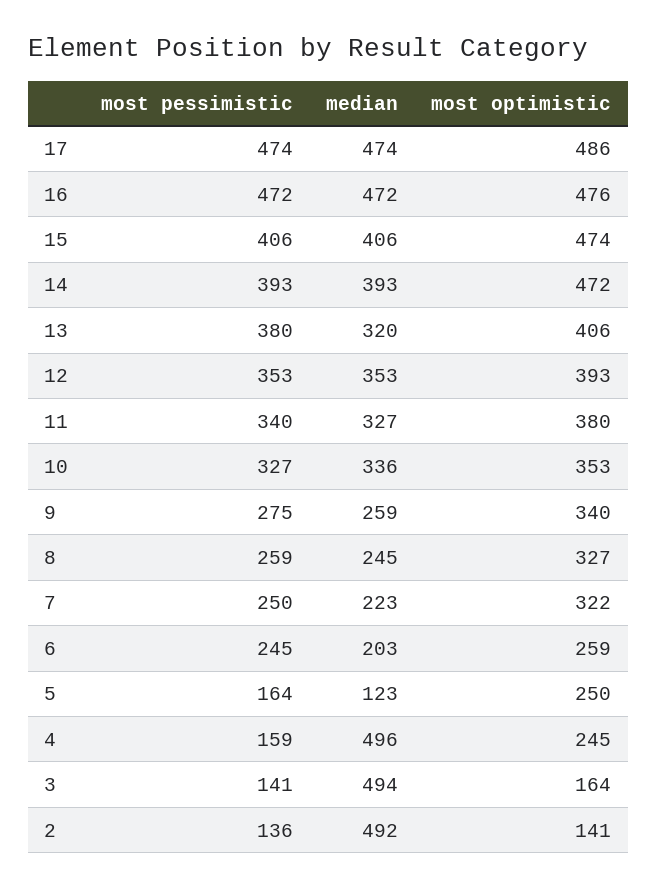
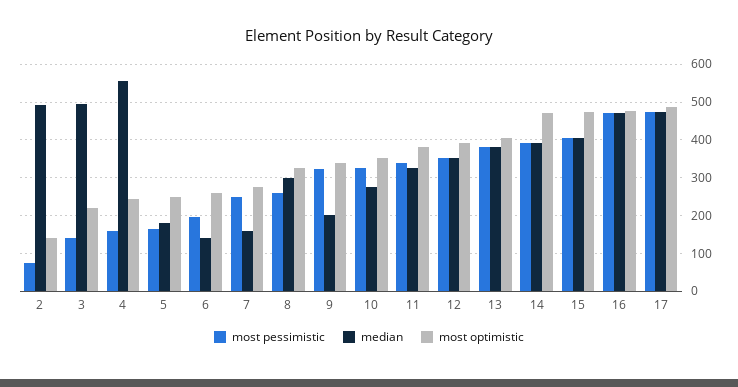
median, 13: 320 -> 380
median, 10: 336 -> 280
most pessimistic, 9: 275 -> 320
median, 9: 259 -> 200
median, 8: 245 -> 300
median, 7: 223 -> 160
most optimistic, 7: 322 -> 280
most pessimistic, 6: 245 -> 200
median, 6: 203 -> 140
median, 5: 123 -> 180
median, 4: 496 -> 560
most optimistic, 3: 164 -> 220
most pessimistic, 2: 136 -> 80

